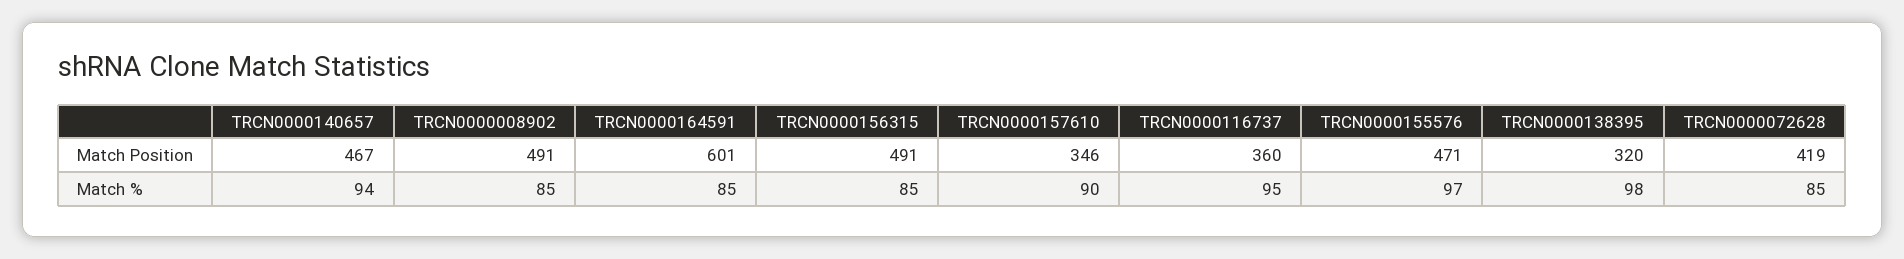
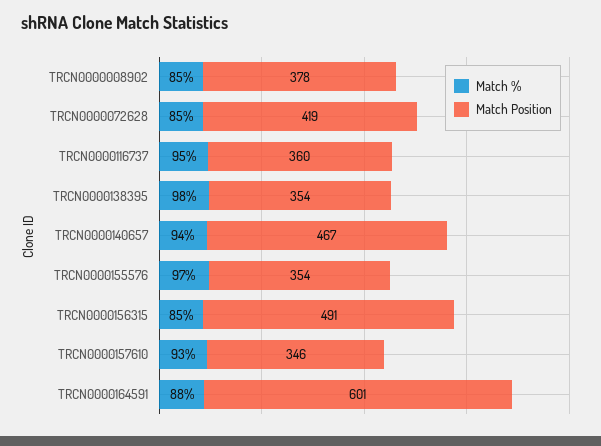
Match Position, TRCN0000008902: 491 -> 378
Match Position, TRCN0000155576: 471 -> 354
Match Position, TRCN0000138395: 320 -> 354
Match %, TRCN0000164591: 85 -> 88
Match %, TRCN0000157610: 90 -> 93

